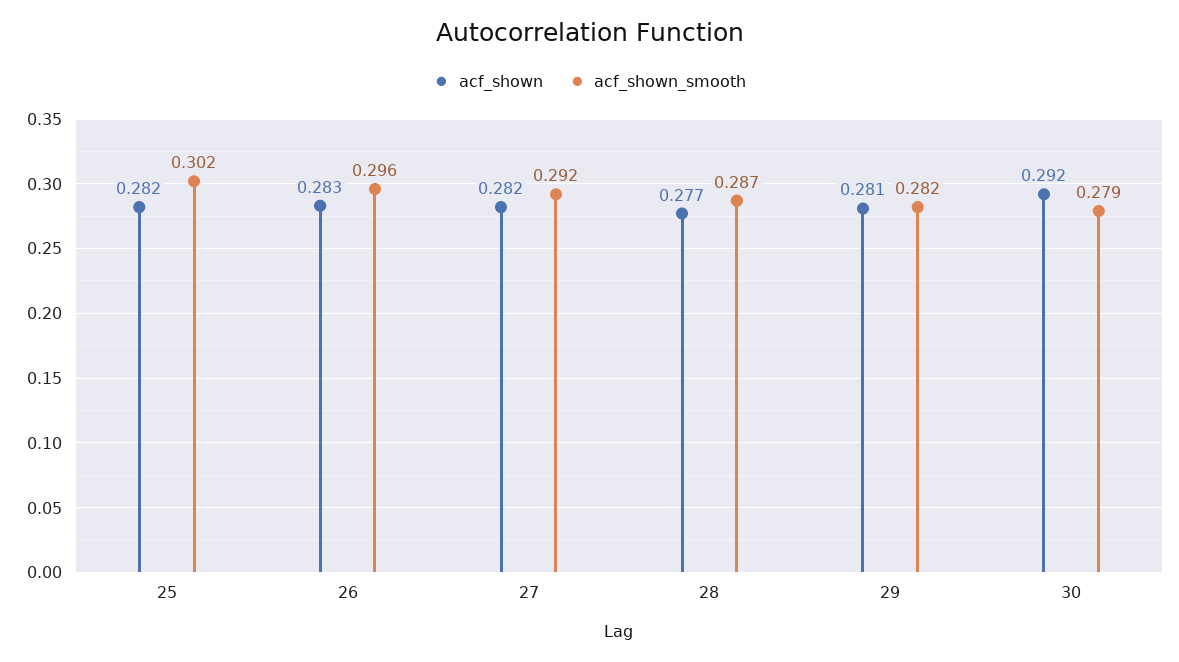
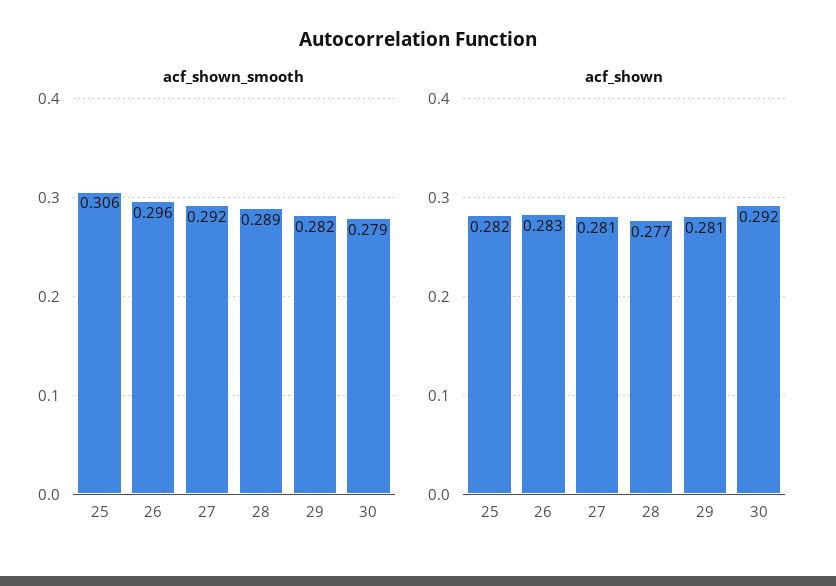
acf_shown_smooth, 25: 0.302 -> 0.306
acf_shown, 27: 0.282 -> 0.281
acf_shown_smooth, 28: 0.287 -> 0.289

